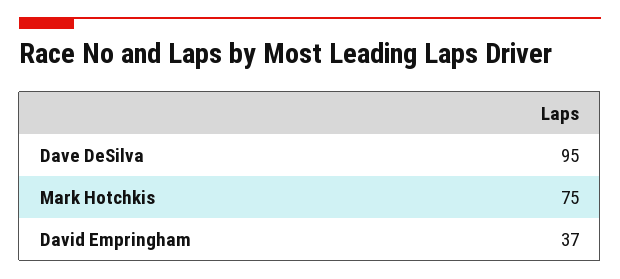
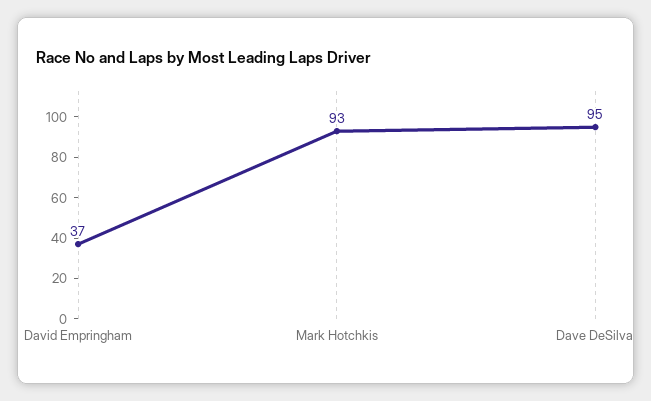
Mark Hotchkis: 75 -> 93

